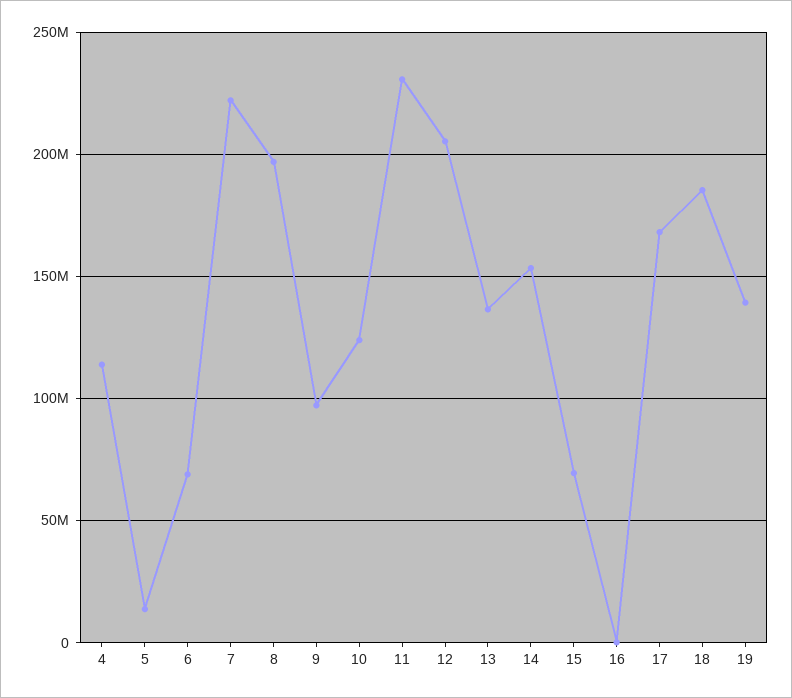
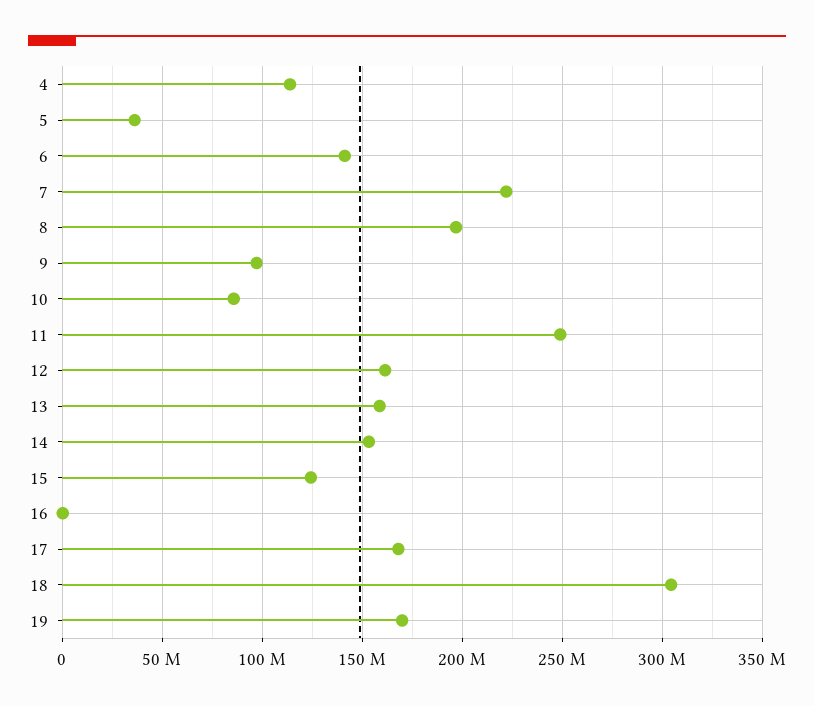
5: 15000000 -> 35000000
6: 70000000 -> 140000000
10: 125000000 -> 85000000
11: 230000000 -> 250000000
12: 205000000 -> 160000000
13: 135000000 -> 160000000
15: 70000000 -> 125000000
18: 185000000 -> 305000000
19: 140000000 -> 170000000

